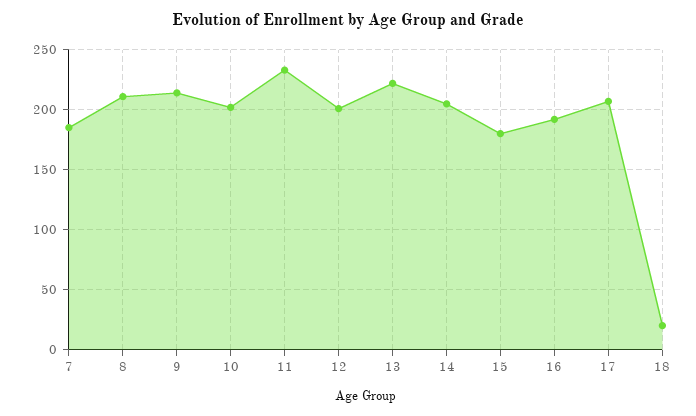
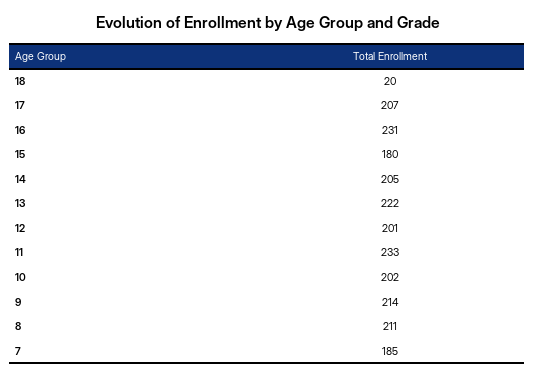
16: 190 -> 231

